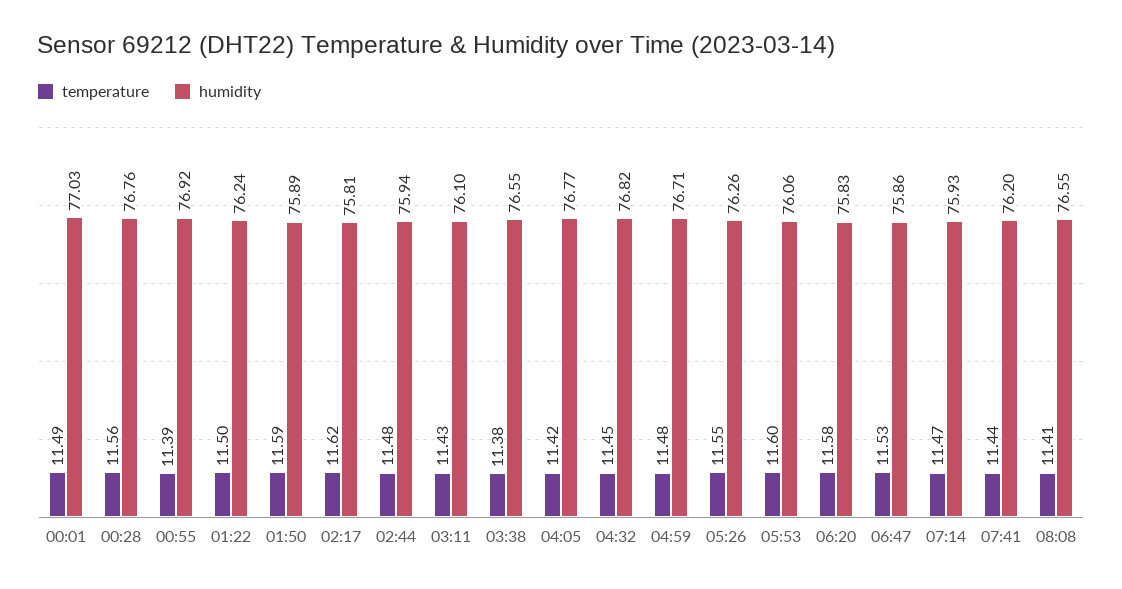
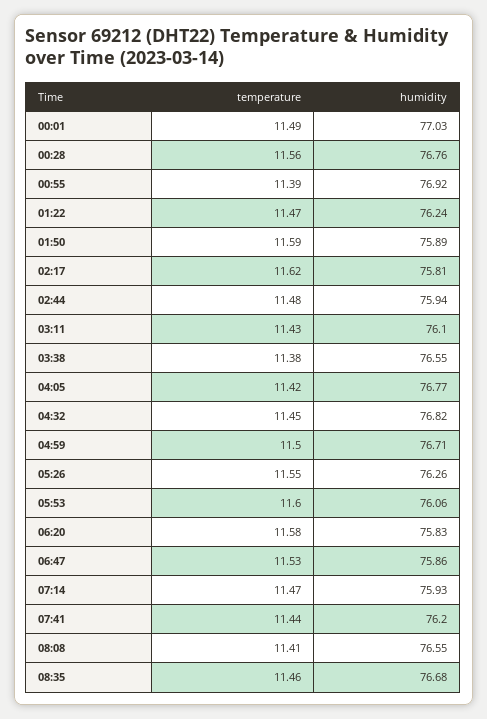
temperature, 01:22: 11.5 -> 11.47
temperature, 04:59: 11.48 -> 11.5
temperature, 08:35: none -> 11.46
humidity, 08:35: none -> 76.68

